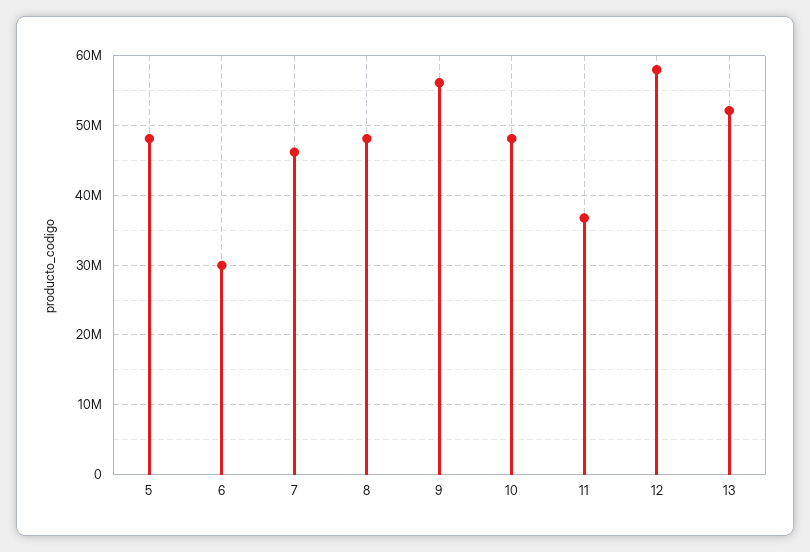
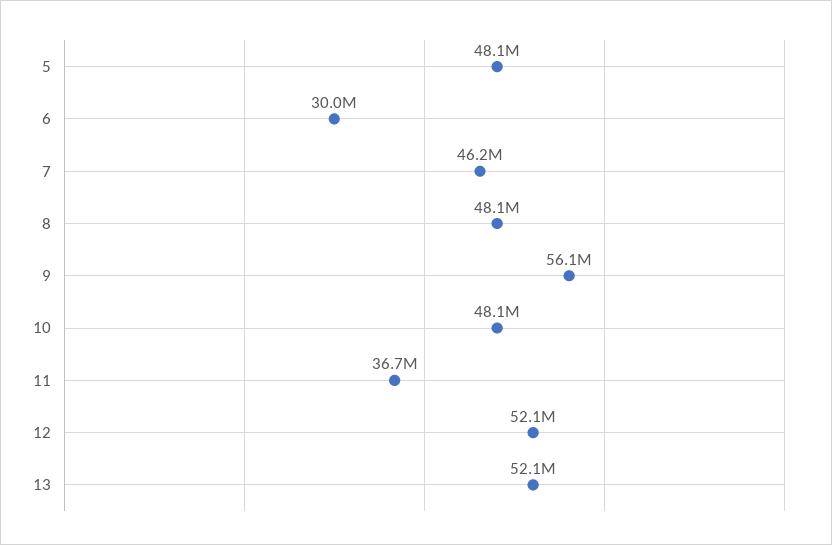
12: 58000000 -> 52100000

